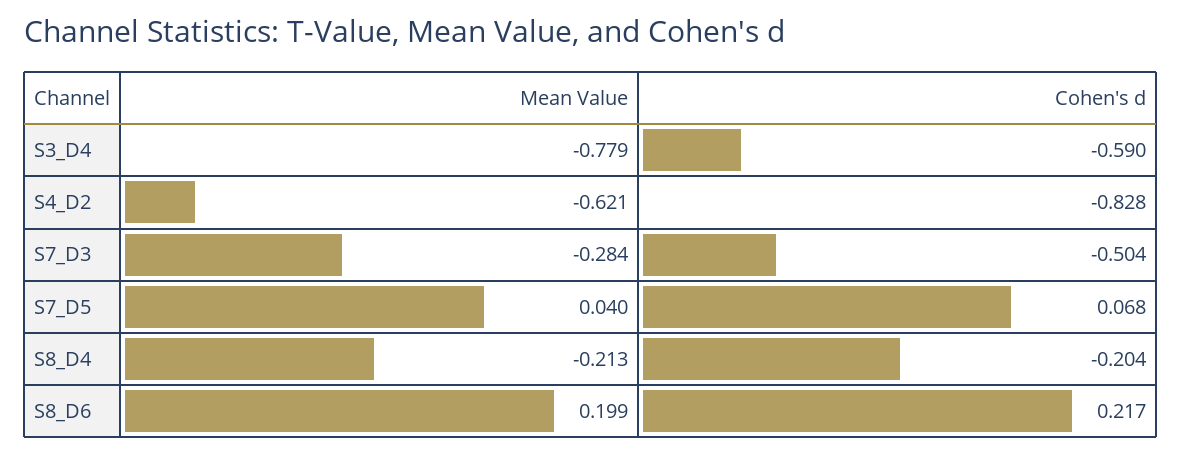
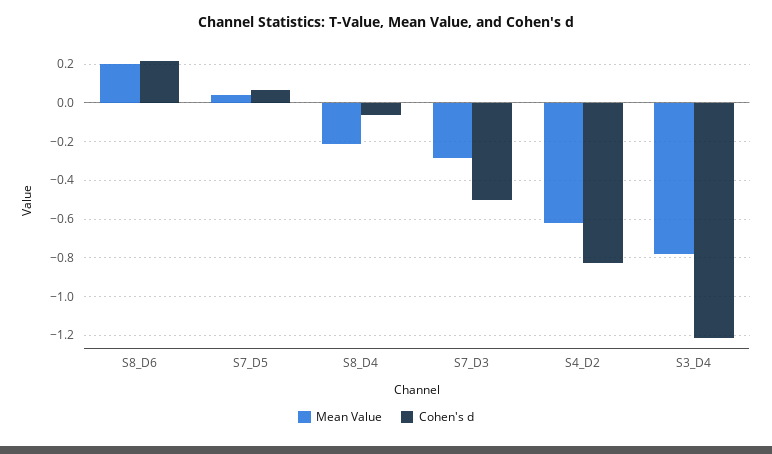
Cohen's d, S3_D4: -0.59 -> -1.2
Cohen's d, S8_D4: -0.204 -> -0.05

